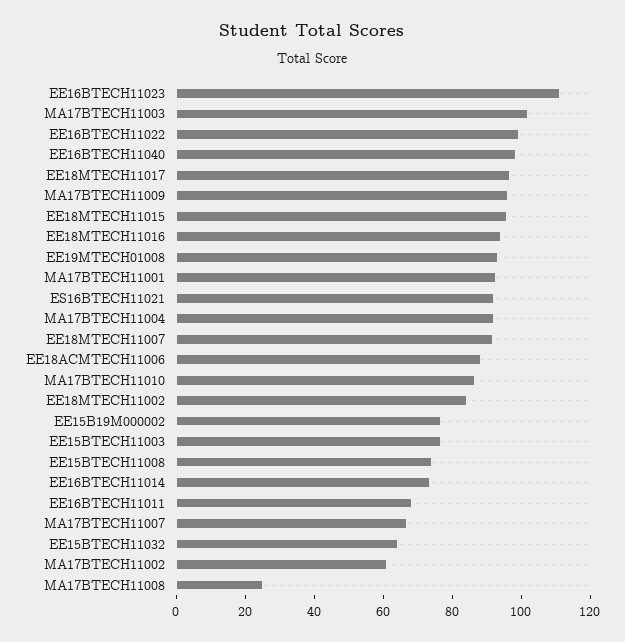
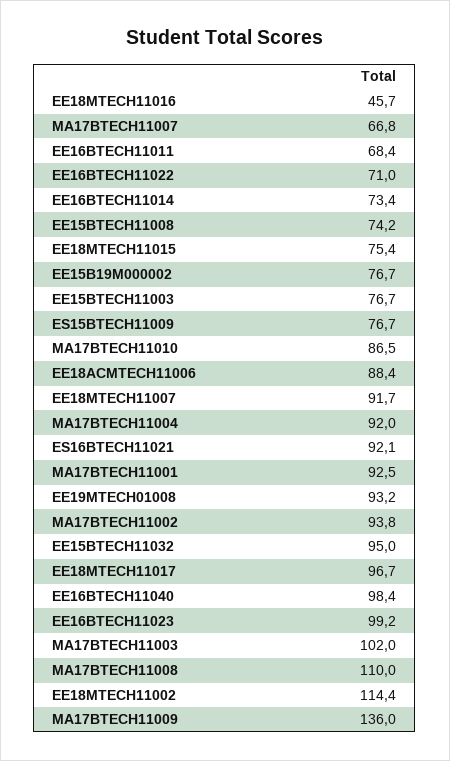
EE16BTECH11023: 110 -> 99.2
EE16BTECH11022: 100 -> 71
MA17BTECH11009: 95 -> 136
EE18MTECH11015: 95 -> 75.4
EE18MTECH11016: 95 -> 45.7
EE18MTECH11002: 85 -> 114.4
EE15BTECH11032: 65 -> 95
MA17BTECH11002: 60 -> 93.8
MA17BTECH11008: 25 -> 110
ES15BTECH11009: none -> 76.7

